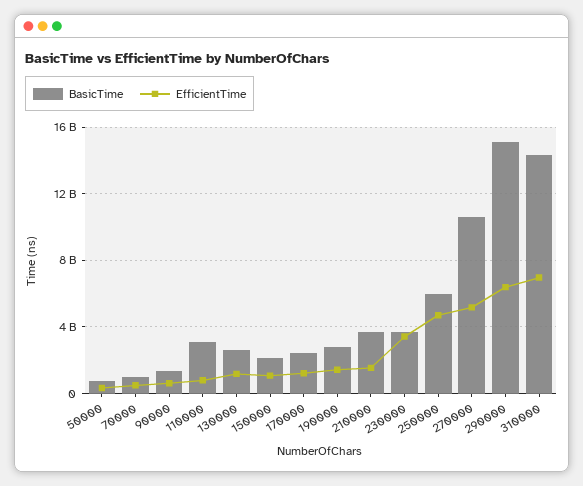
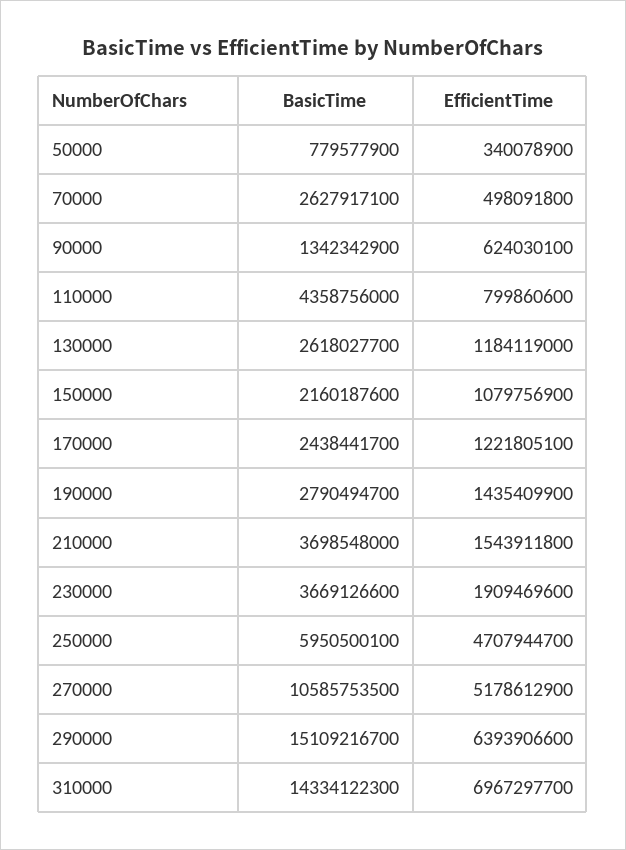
BasicTime, 70000: 1000000000 -> 2627917100
BasicTime, 110000: 3000000000 -> 4358756000
EfficientTime, 230000: 3500000000 -> 1909469600

